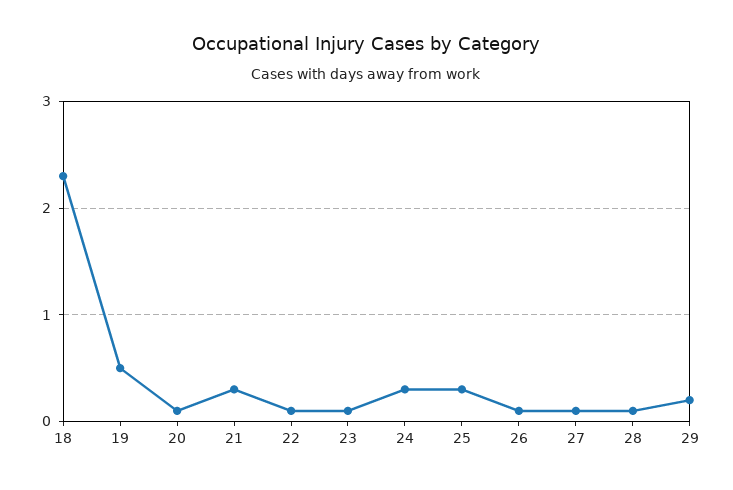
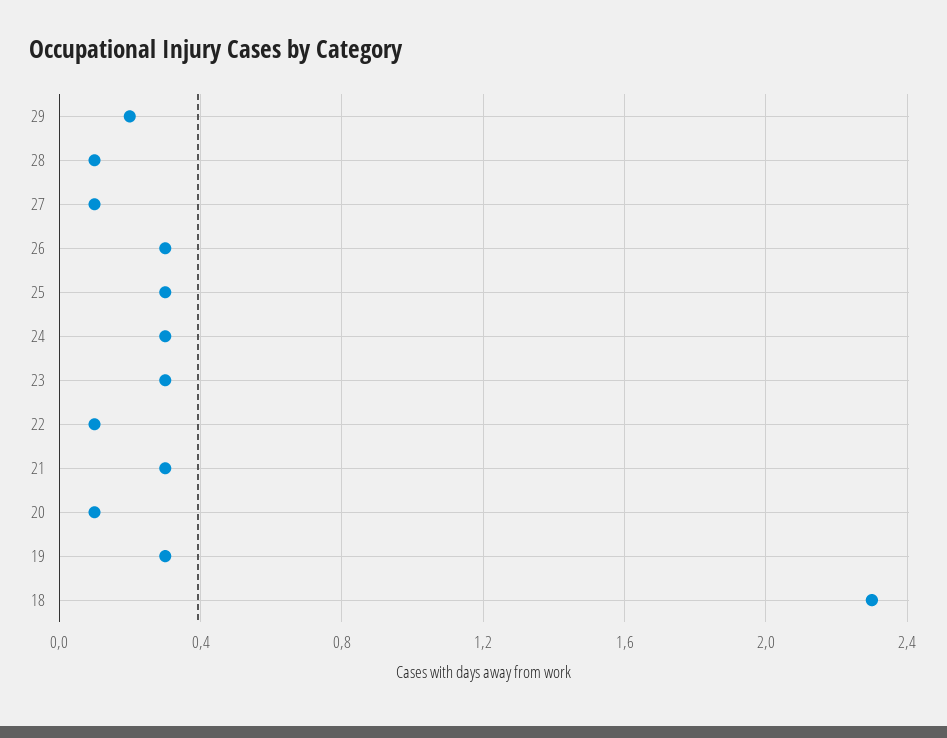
19: 0.5 -> 0.3
23: 0.1 -> 0.3
26: 0.1 -> 0.3

